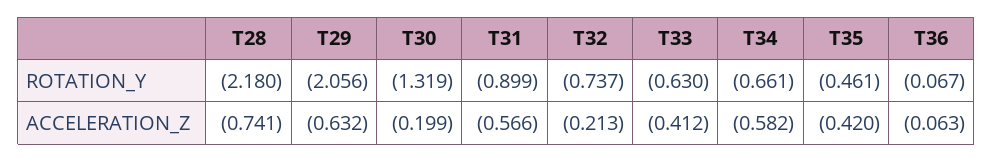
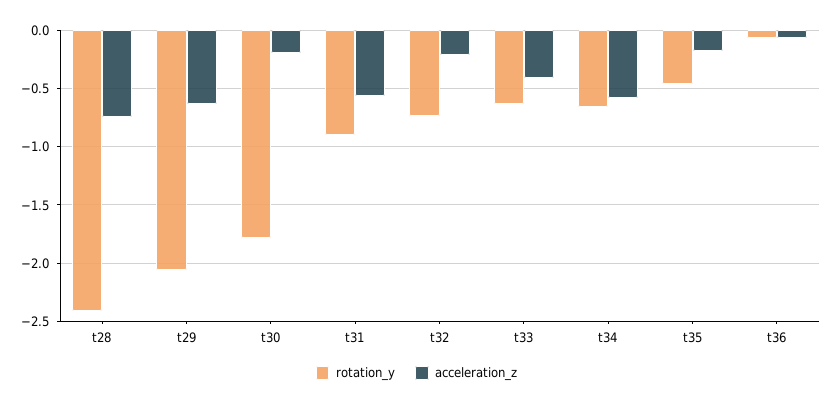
ROTATION_Y, T28: -2.18 -> -2.4
ROTATION_Y, T30: -1.319 -> -1.8
ACCELERATION_Z, T35: -0.42 -> -0.2

